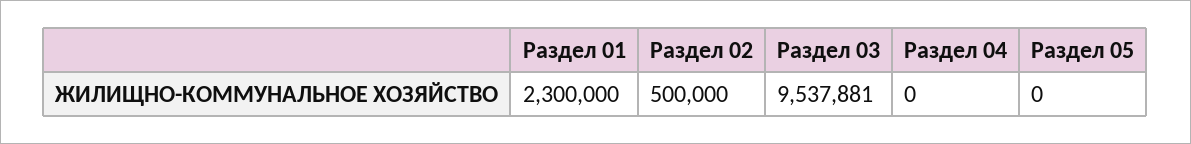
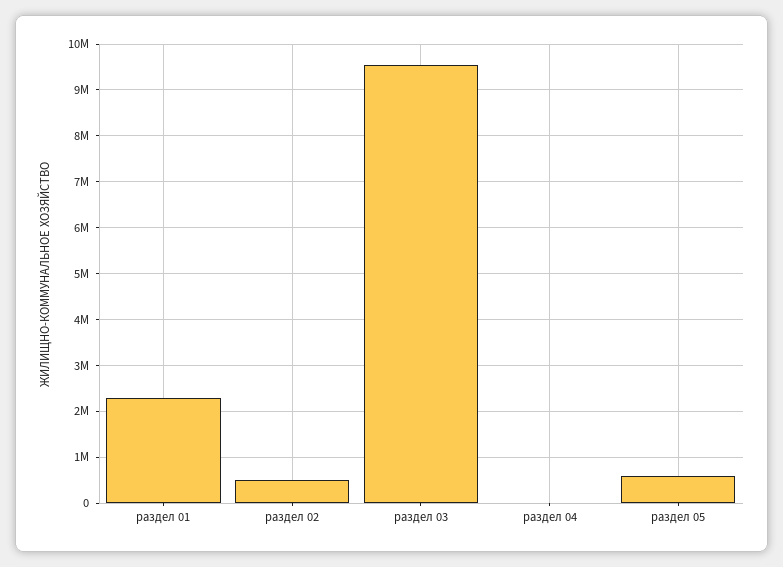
Раздел 05: 0 -> 600000

